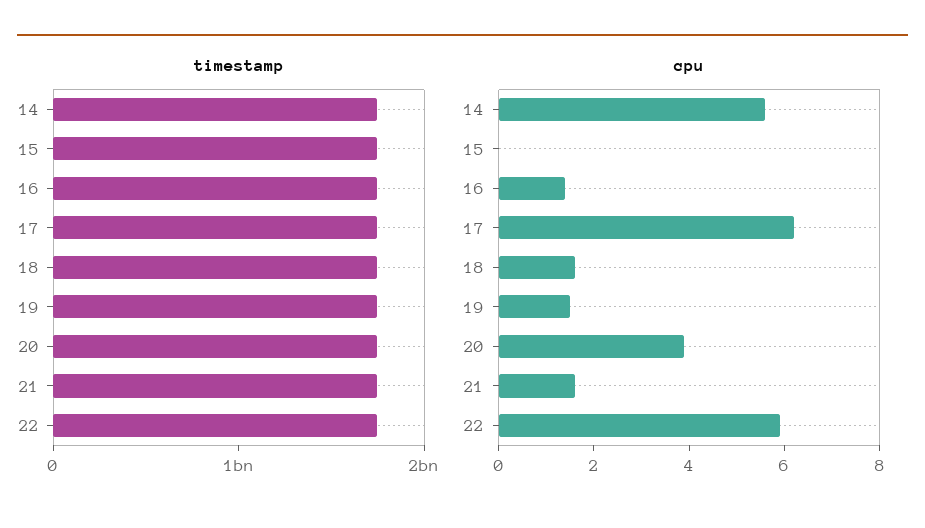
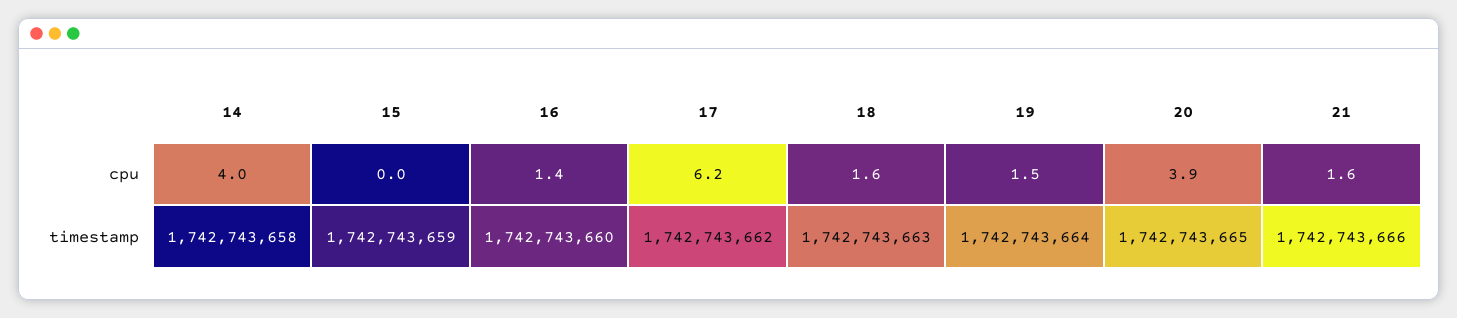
timestamp, 22: 1800000000 -> none
cpu, 14: 5.5 -> 4
cpu, 22: 6 -> none

